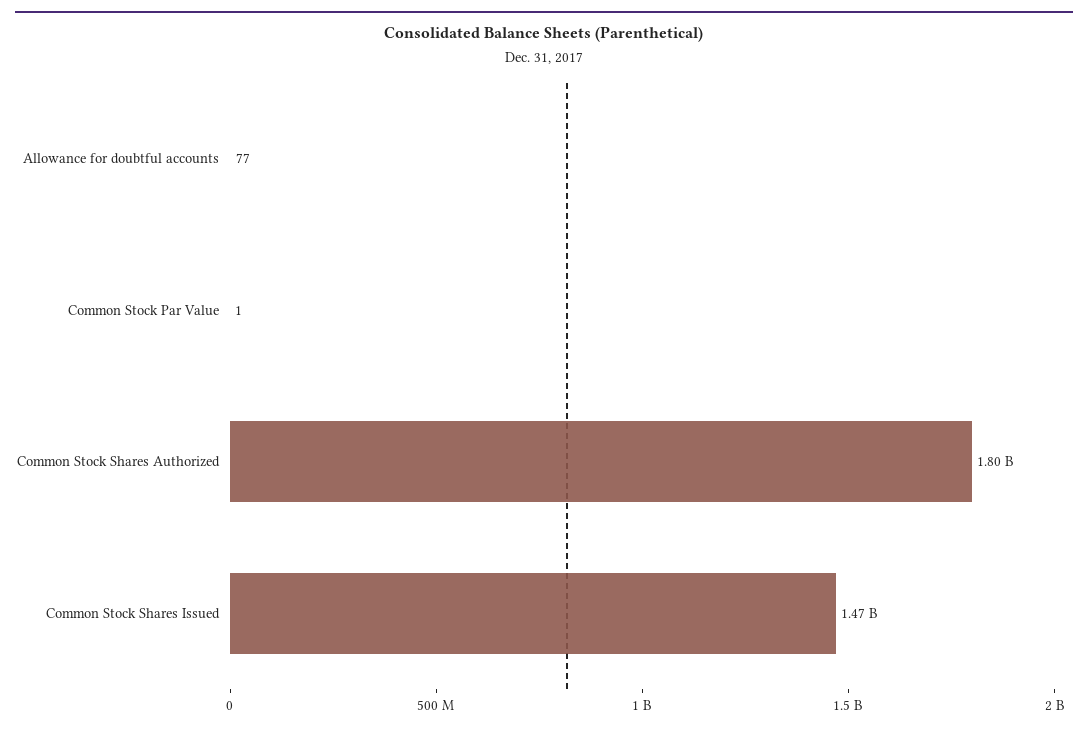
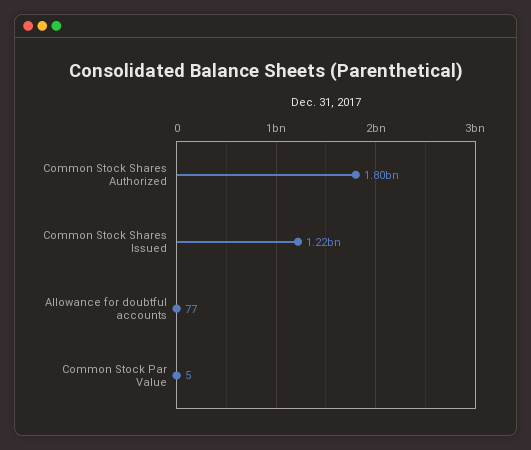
Common Stock Par Value: 1 -> 5
Common Stock Shares Issued: 1470000000 -> 1220000000

